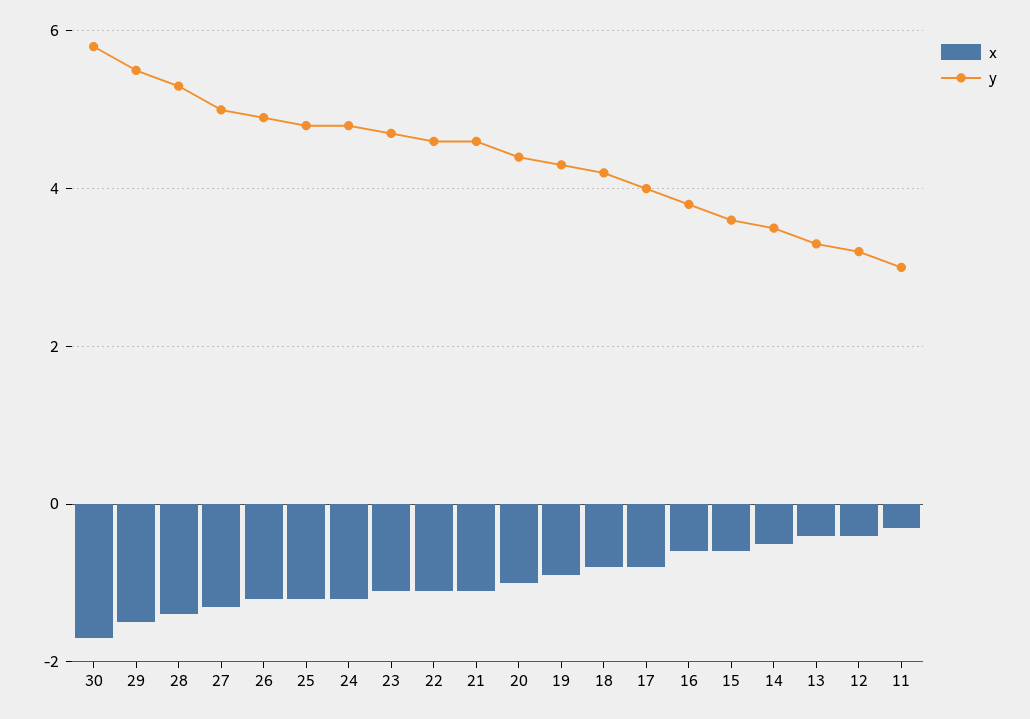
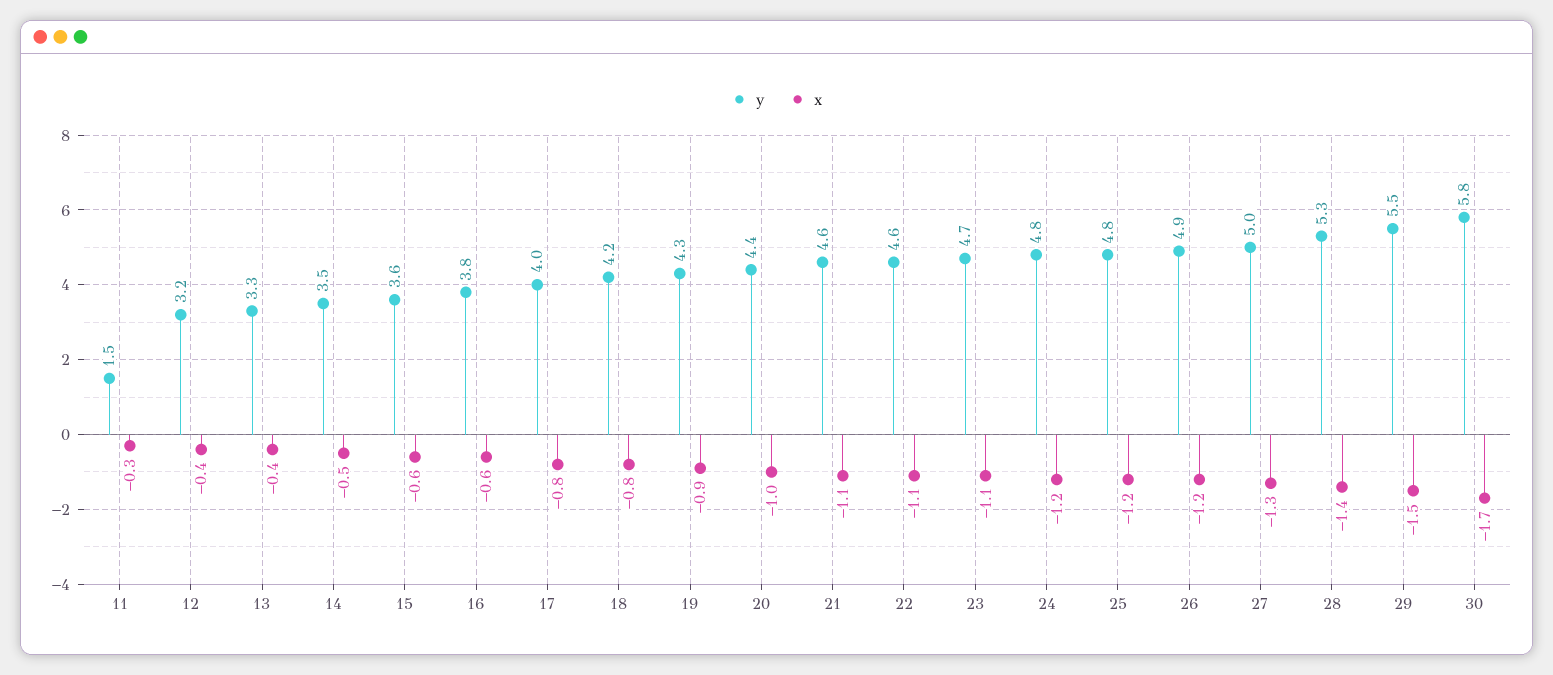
y, 11: 3 -> 1.5

